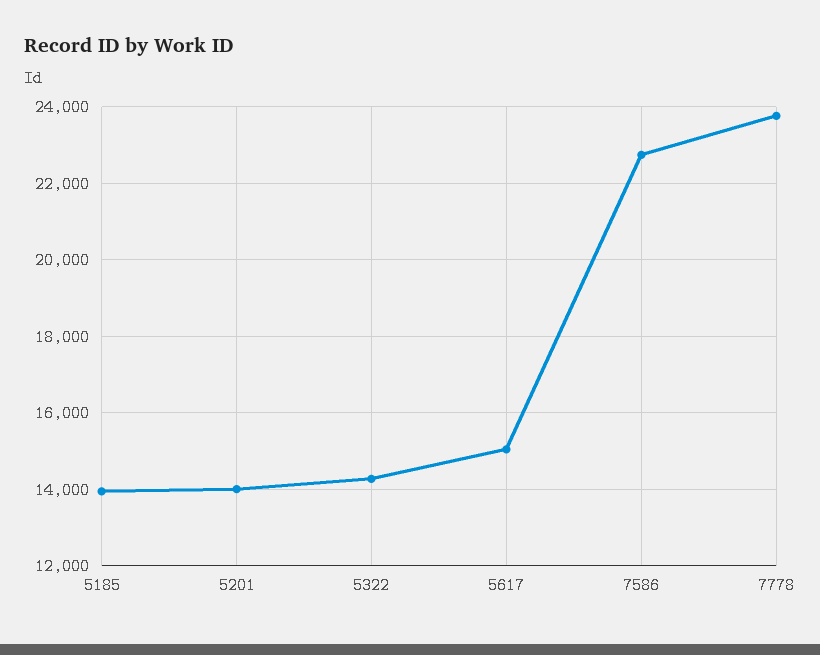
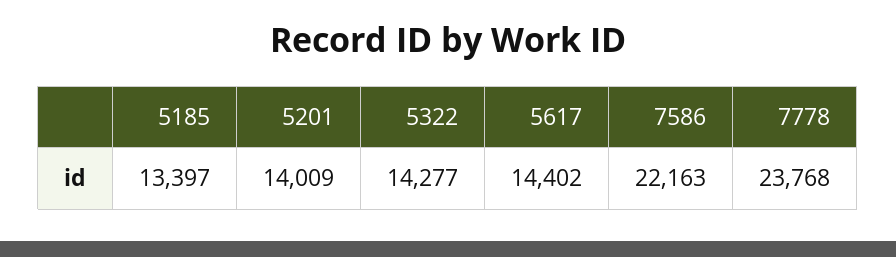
5185: 14000 -> 13397
5617: 15000 -> 14402
7586: 22800 -> 22163

